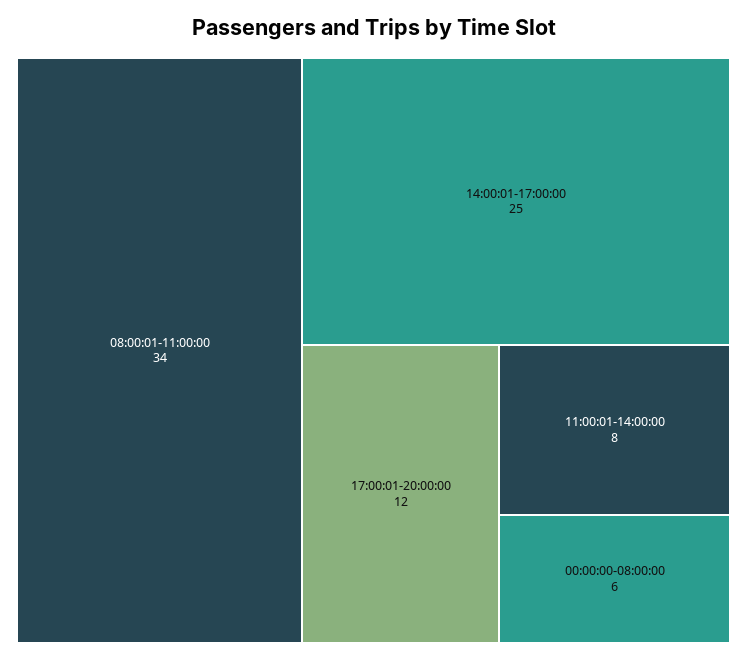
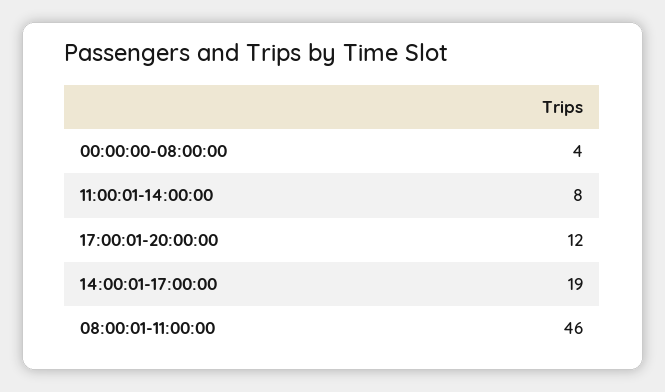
08:00:01-11:00:00: 34 -> 46
14:00:01-17:00:00: 25 -> 19
00:00:00-08:00:00: 6 -> 4

